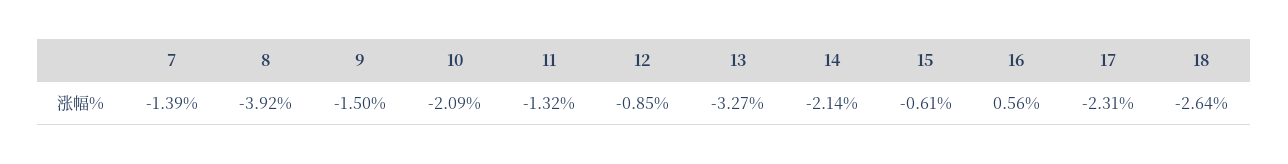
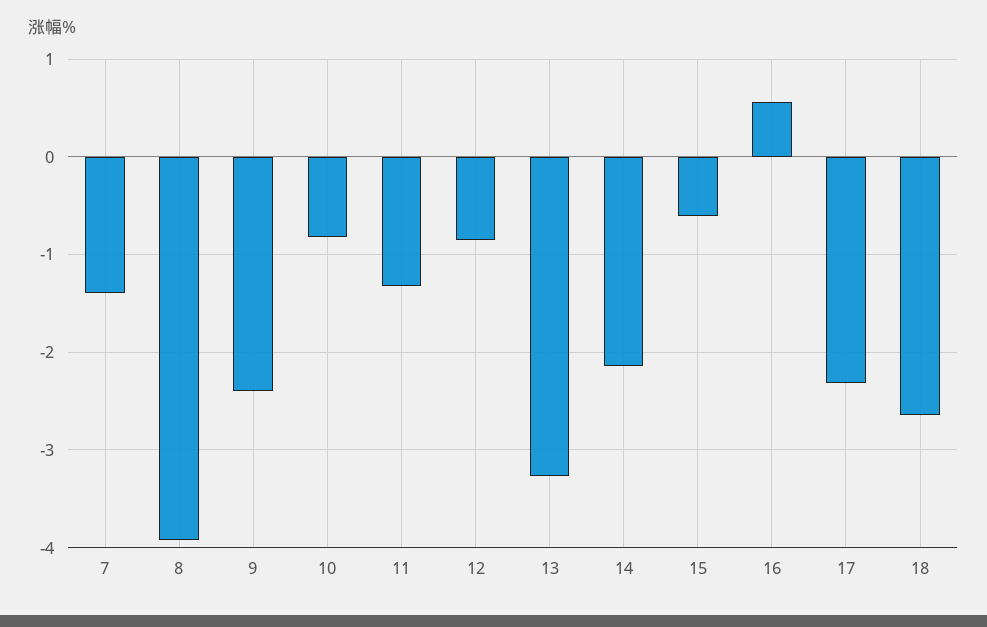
9: -1.5 -> -2.4
10: -2.09 -> -0.8

